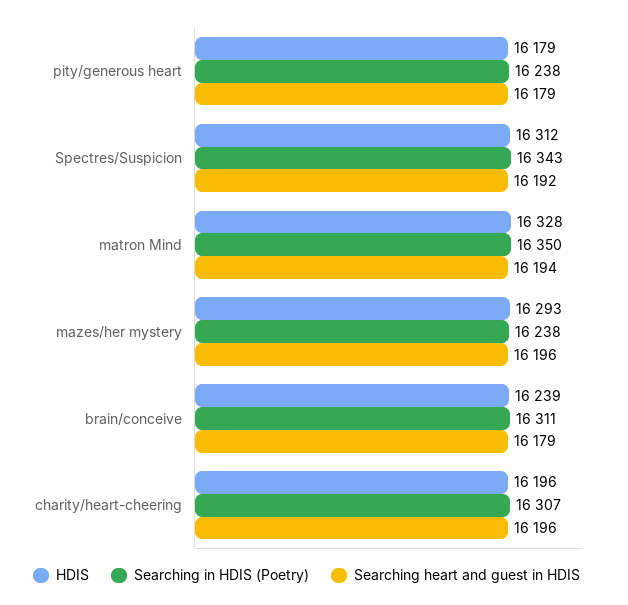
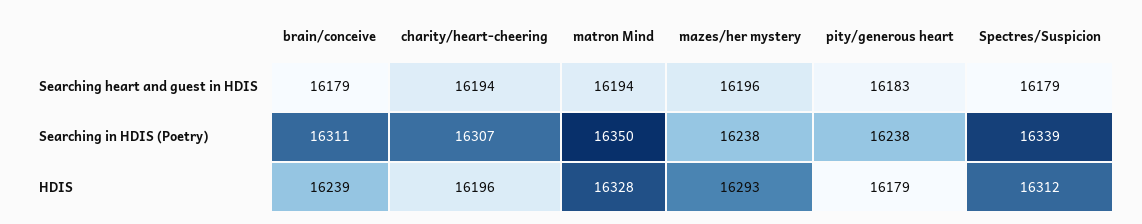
Searching heart and guest in HDIS, pity/generous heart: 16179 -> 16183
Searching in HDIS (Poetry), Spectres/Suspicion: 16343 -> 16339
Searching heart and guest in HDIS, Spectres/Suspicion: 16192 -> 16179
Searching heart and guest in HDIS, charity/heart-cheering: 16196 -> 16194

